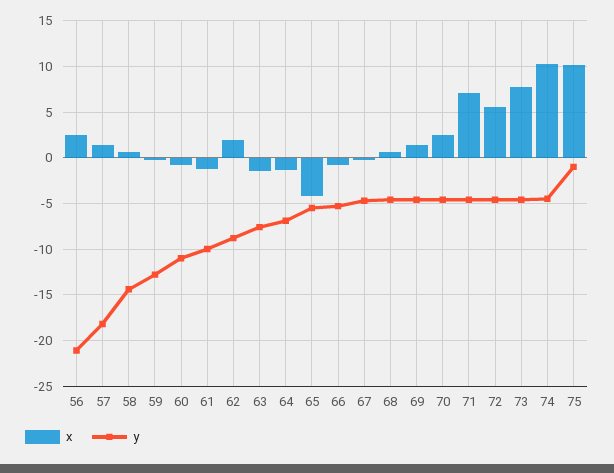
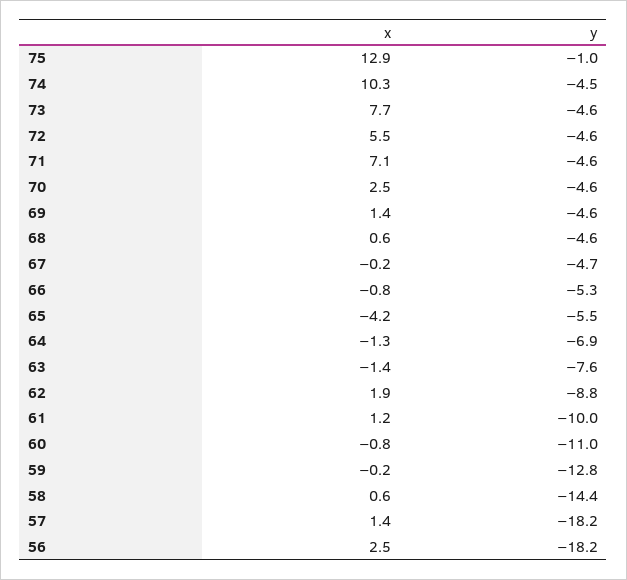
y, 56: -21 -> -18.2
x, 61: -1 -> 1.2
x, 75: 10 -> 12.9

